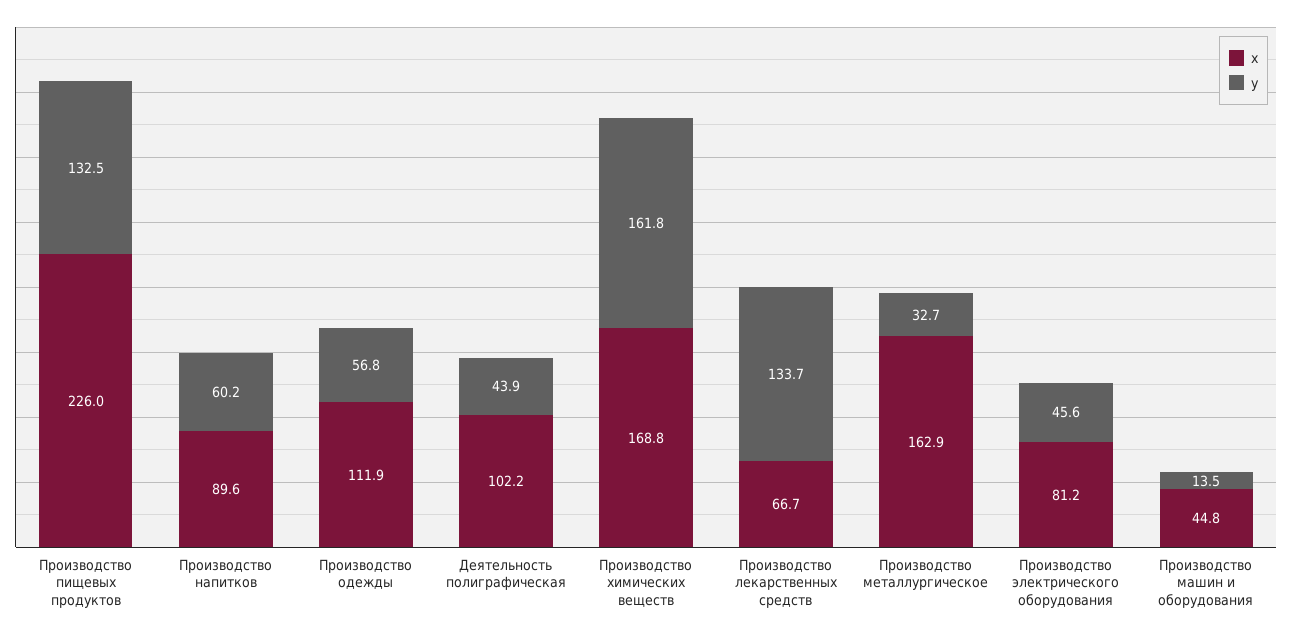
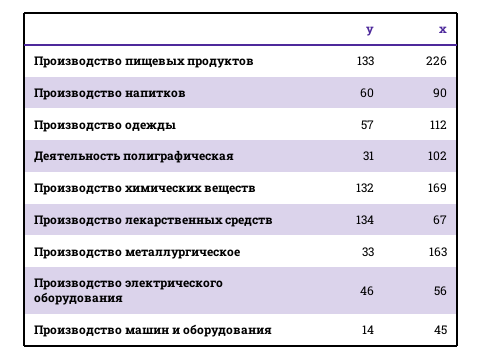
y, Деятельность полиграфическая: 43.9 -> 31
y, Производство химических веществ: 161.8 -> 132
x, Производство электрического оборудования: 81.2 -> 56

